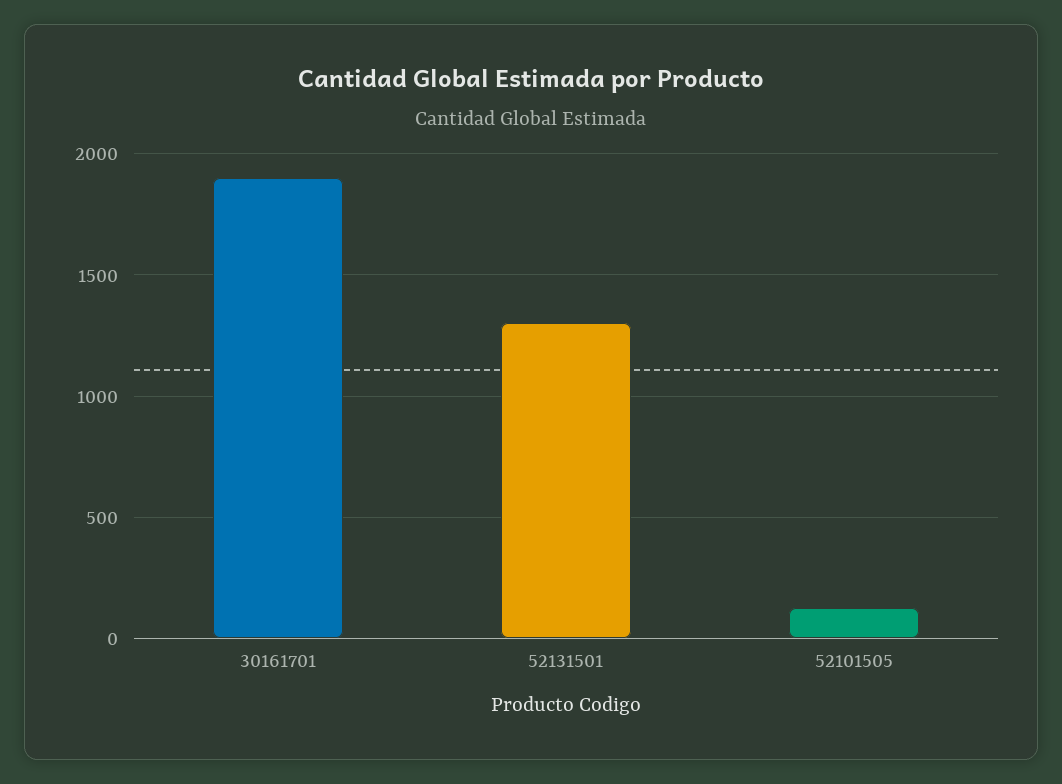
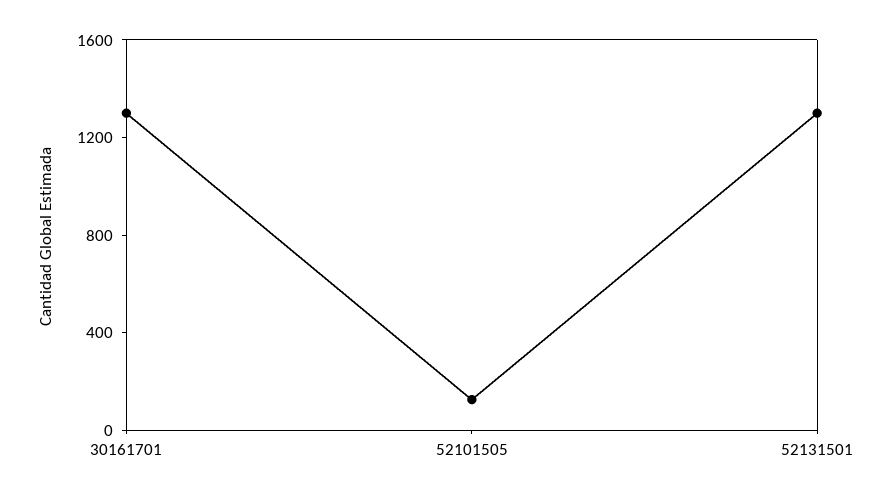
30161701: 1900 -> 1300

